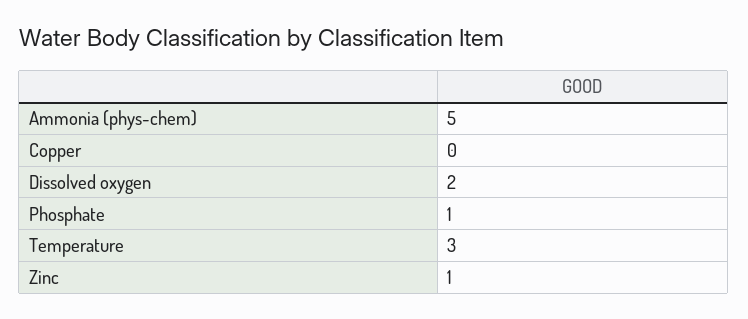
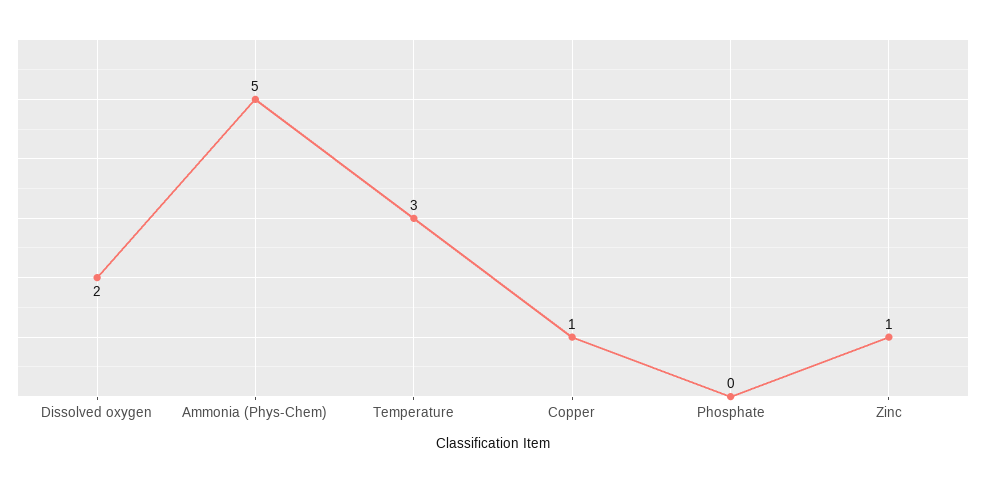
Copper: 0 -> 1
Phosphate: 1 -> 0

